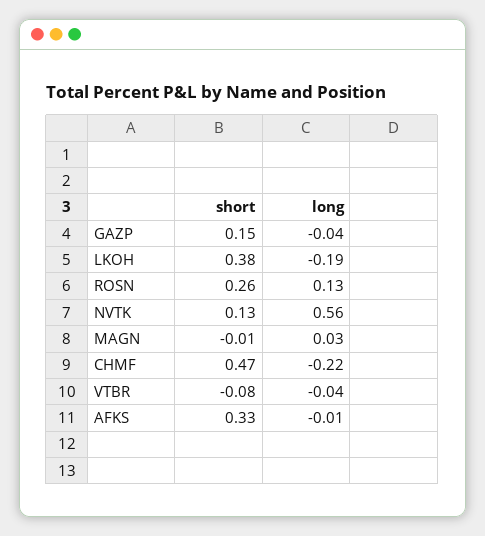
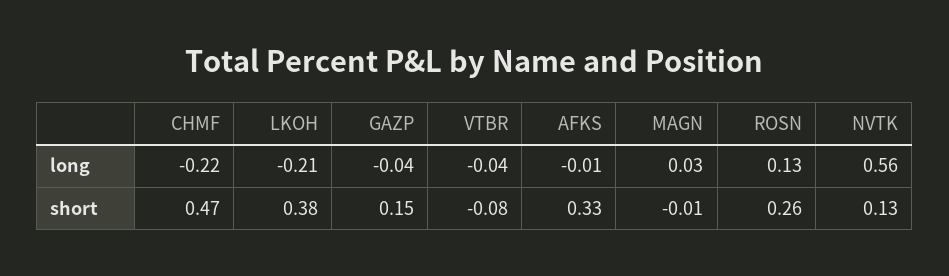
long, LKOH: -0.19 -> -0.21

